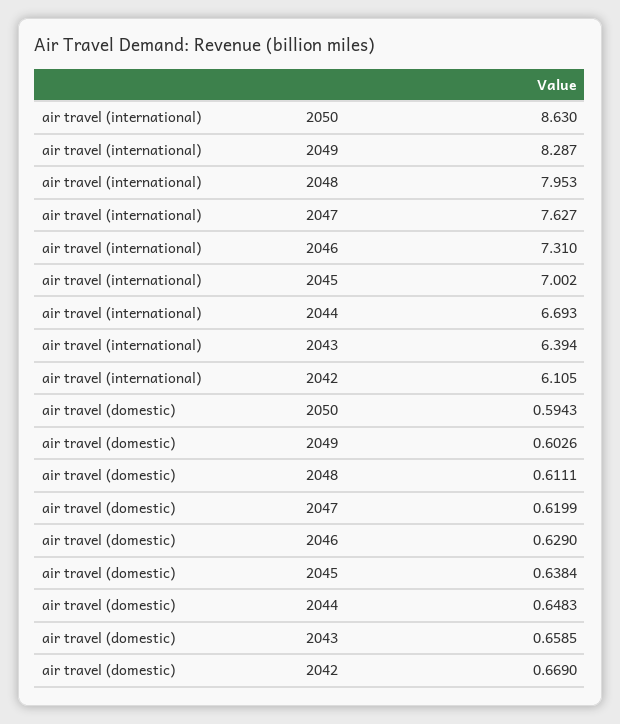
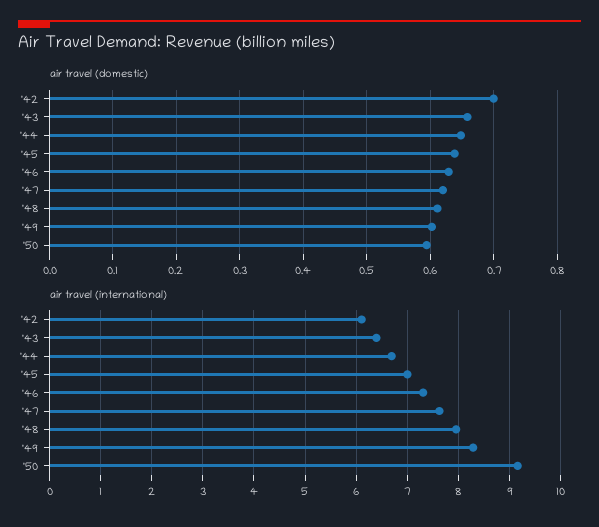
air travel (international), 2050: 8.63 -> 9.2
air travel (domestic), 2042: 0.669 -> 0.7

